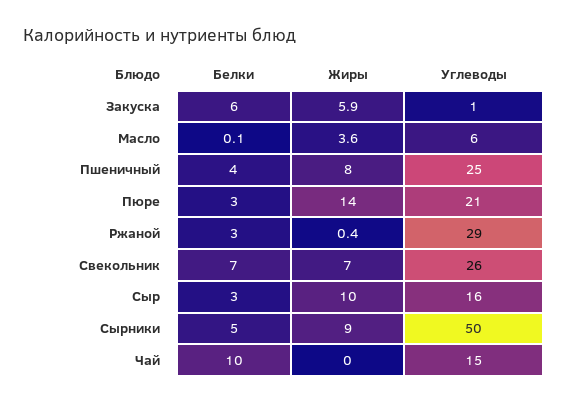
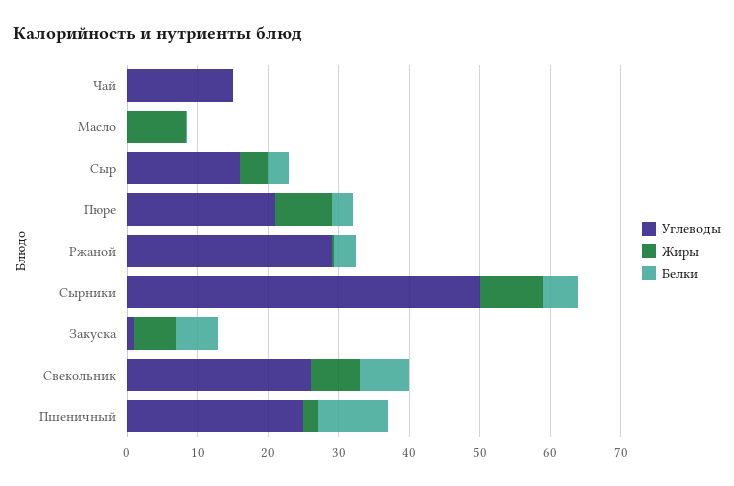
Жиры, Масло: 3.6 -> 8
Углеводы, Масло: 6 -> 0
Белки, Пшеничный: 4 -> 10
Жиры, Пшеничный: 8 -> 2
Жиры, Пюре: 14 -> 8
Жиры, Сыр: 10 -> 4
Белки, Чай: 10 -> 0

